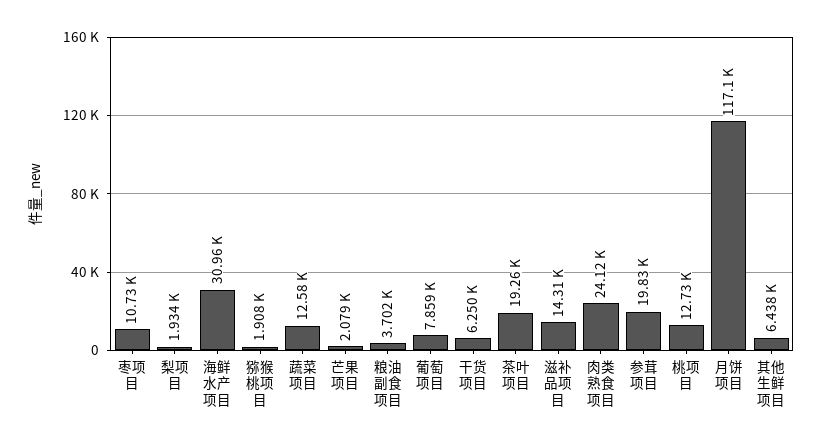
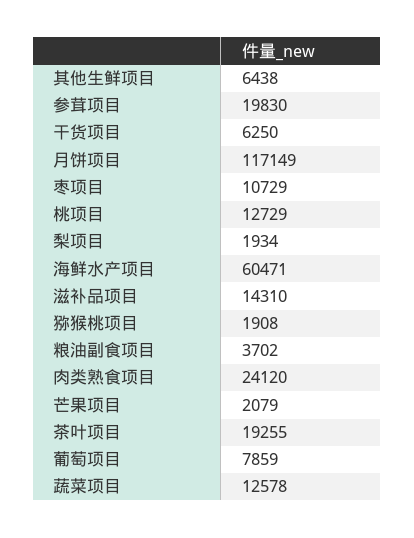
海鲜水产项目: 30960 -> 60471

